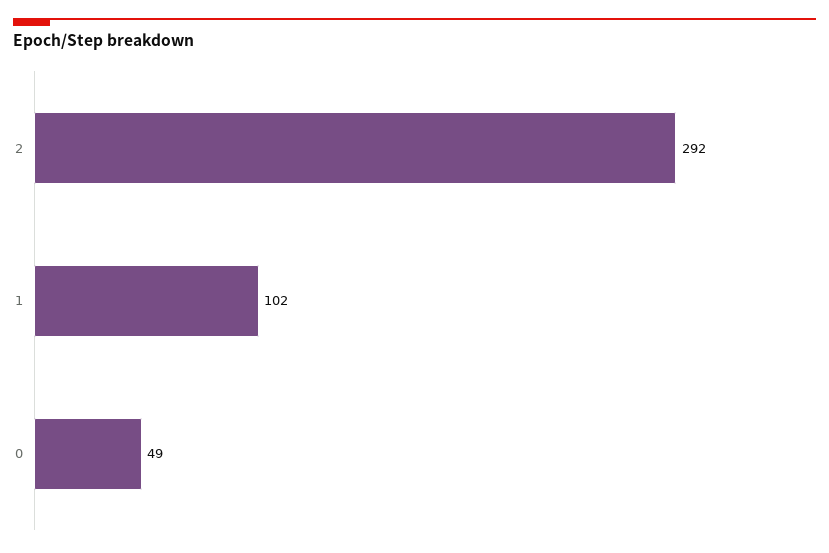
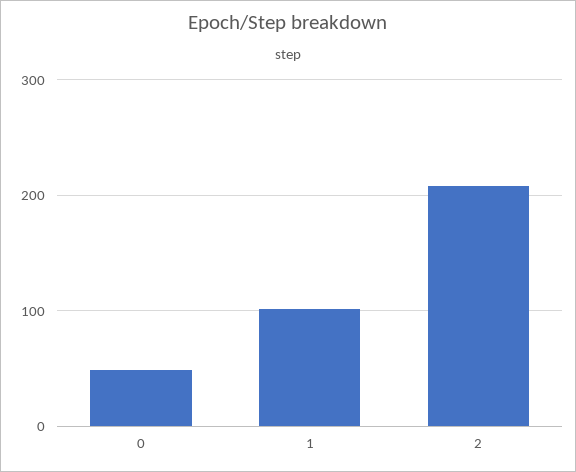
2: 292 -> 210

